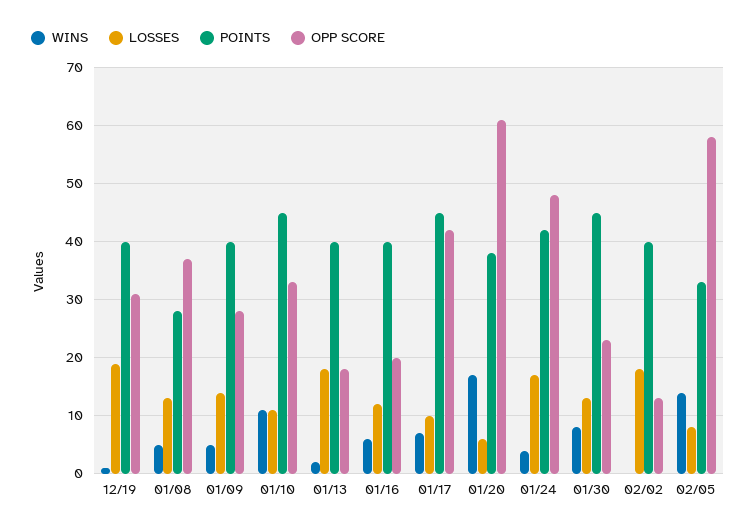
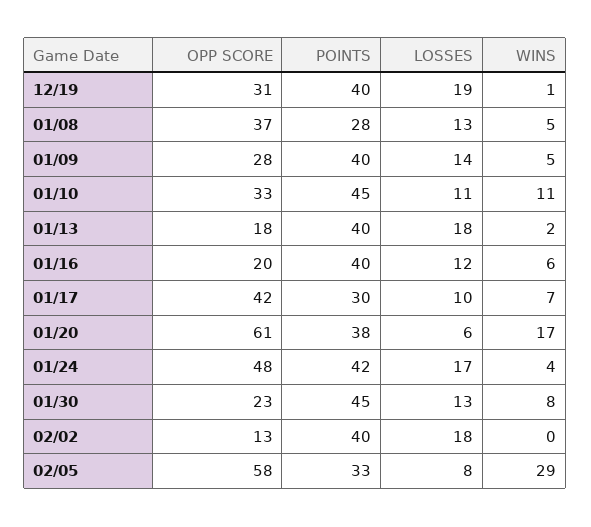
POINTS, 01/17: 45 -> 30
WINS, 02/05: 15 -> 29

